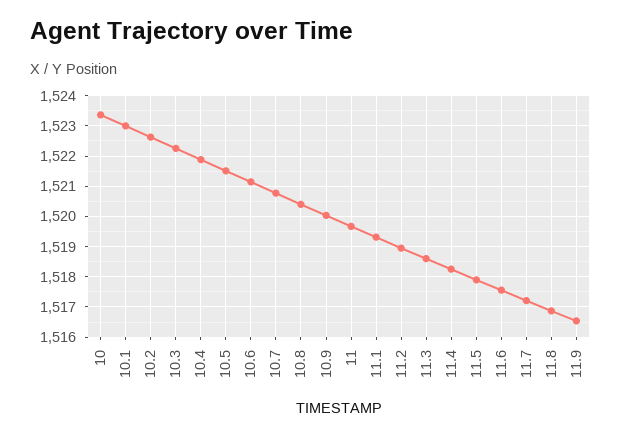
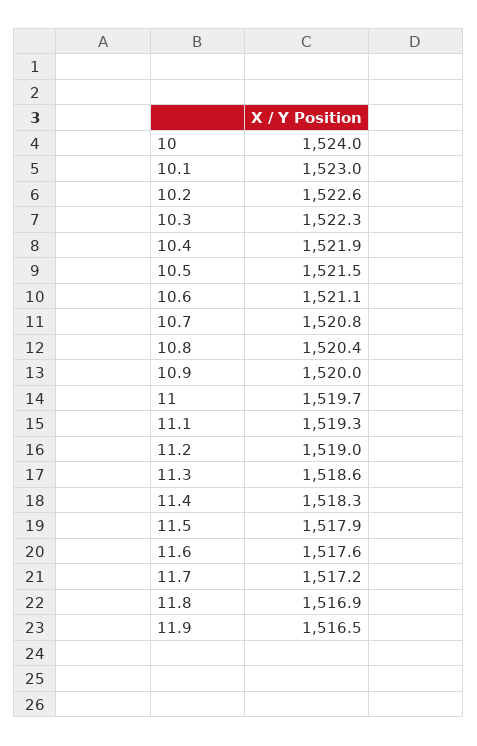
10: 1523.4 -> 1524

